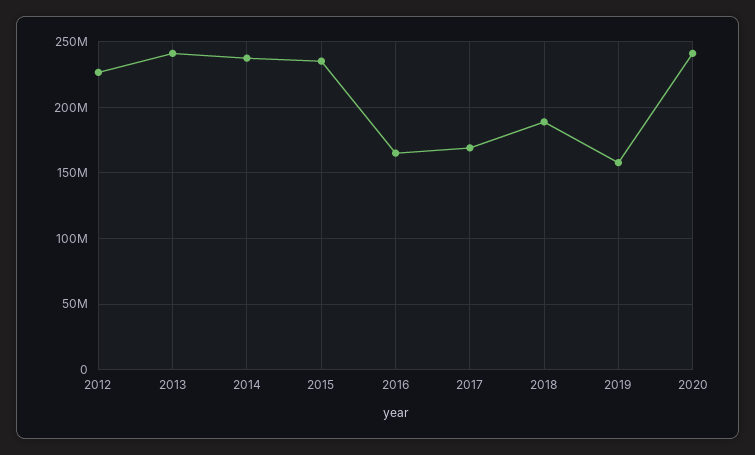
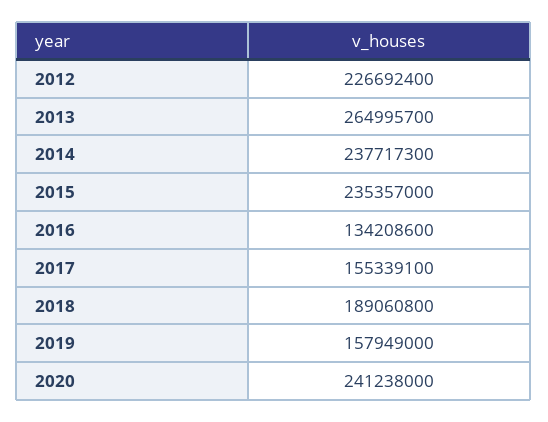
2013: 240000000 -> 264995700
2016: 165000000 -> 134208600
2017: 170000000 -> 155339100

